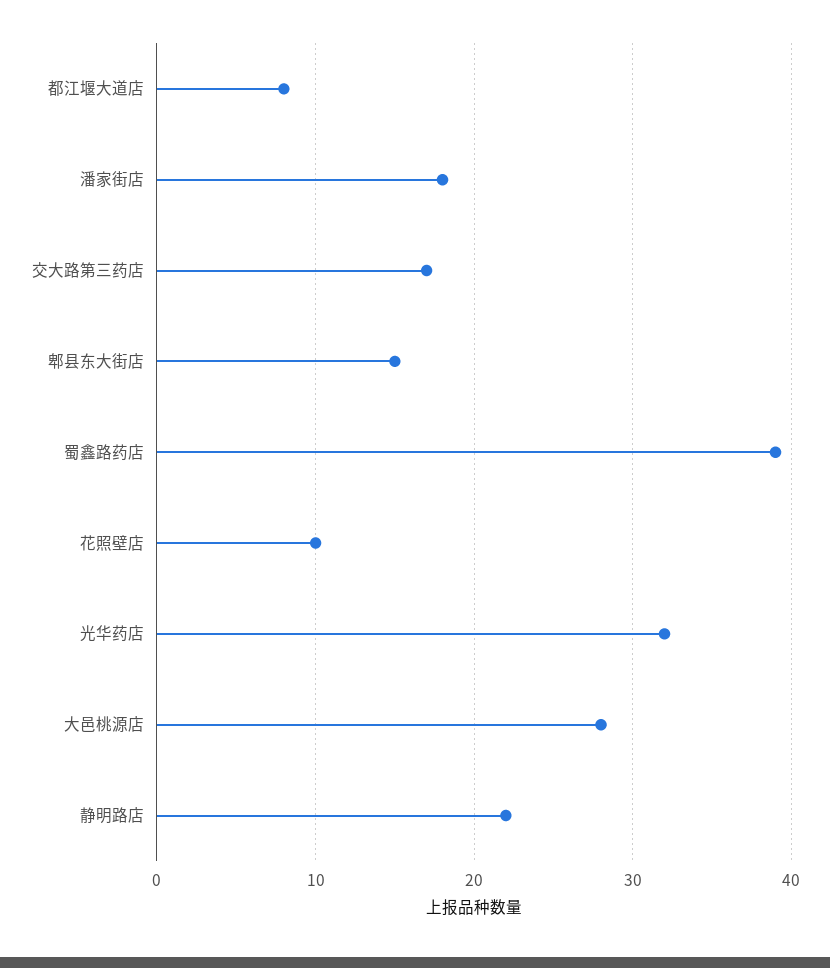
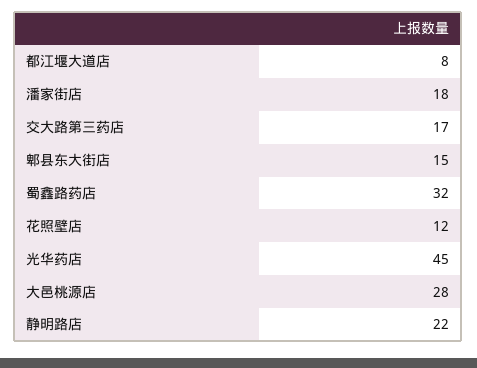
蜀鑫路药店: 39 -> 32
花照壁店: 10 -> 12
光华药店: 32 -> 45

